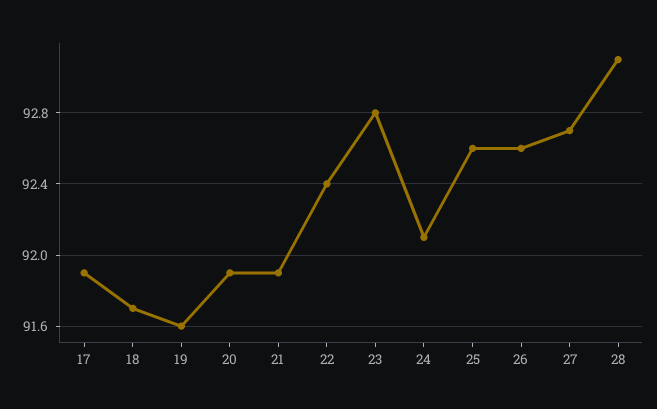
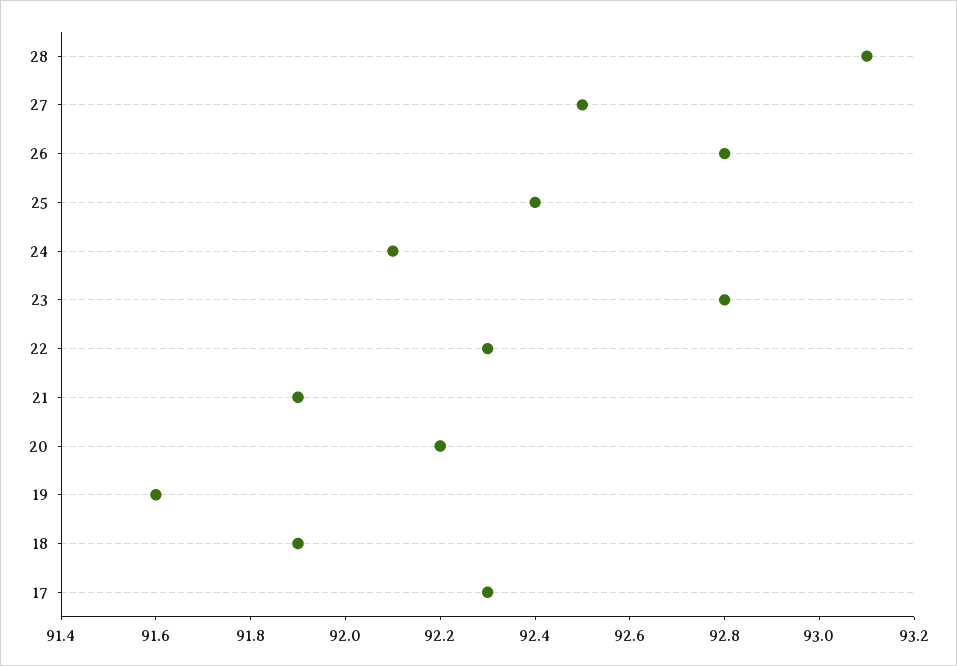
17: 91.9 -> 92.3
18: 91.7 -> 91.9
20: 91.9 -> 92.2
22: 92.4 -> 92.3
25: 92.6 -> 92.4
26: 92.6 -> 92.8
27: 92.7 -> 92.5

